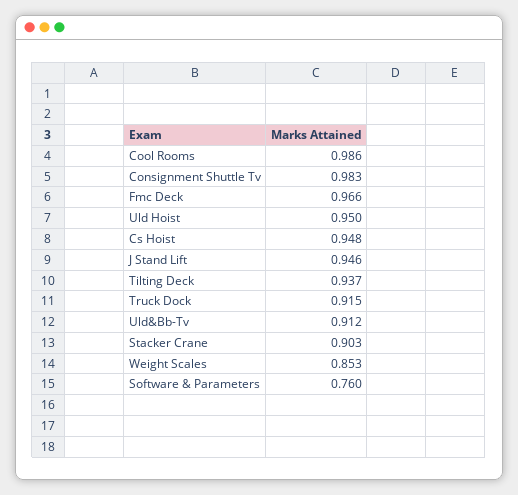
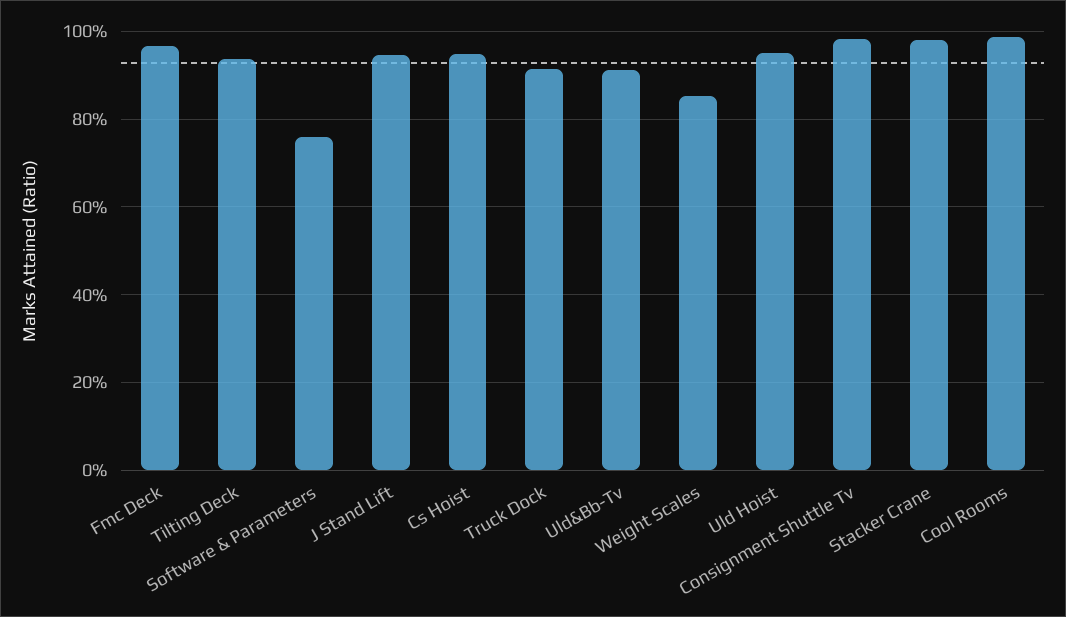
Stacker Crane: 0.903 -> 0.98

